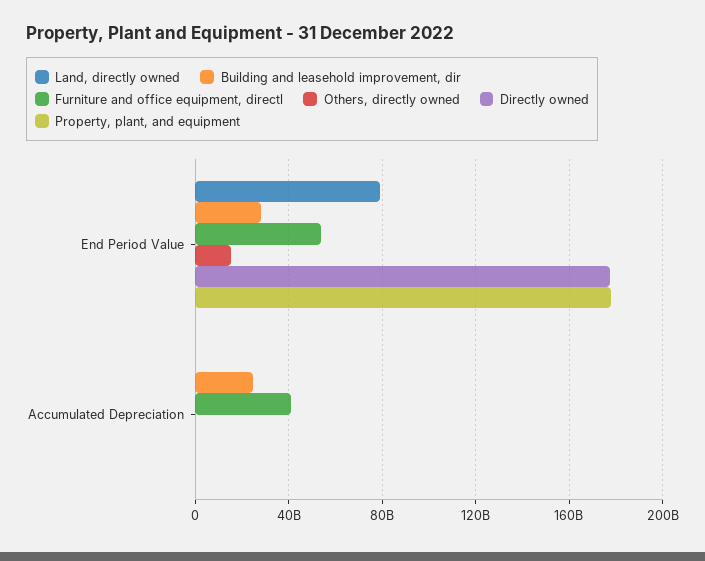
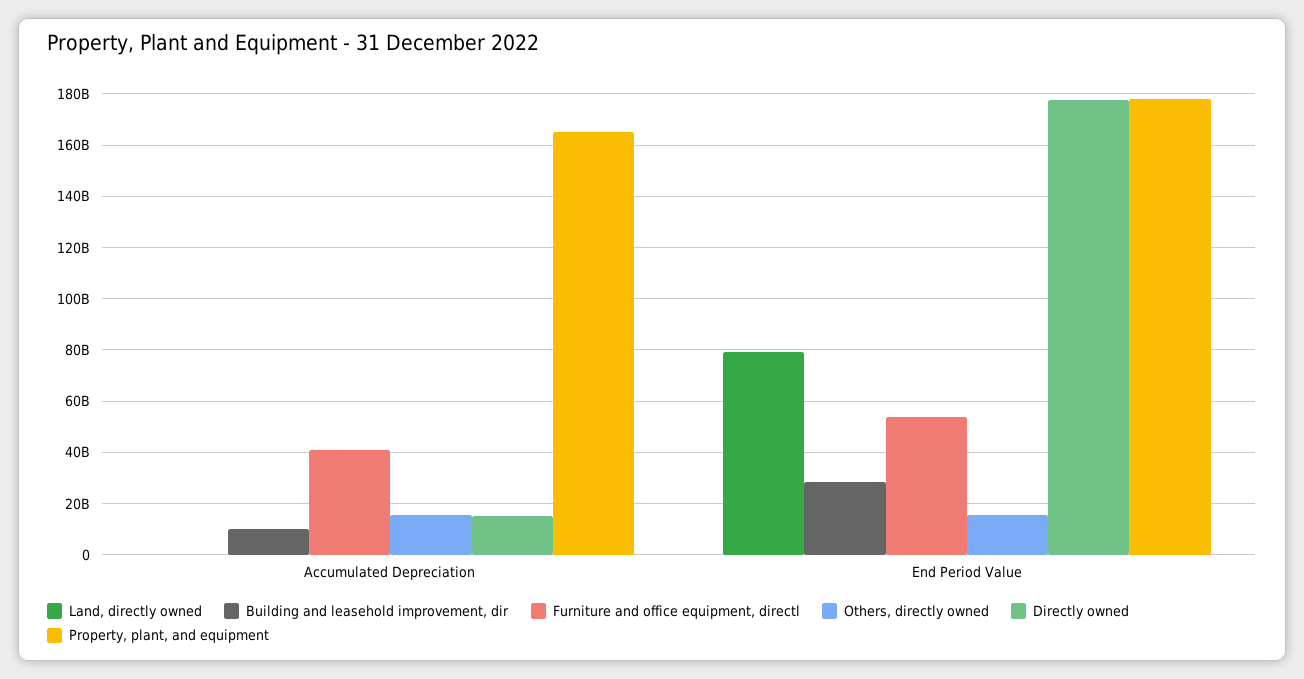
Building and leasehold improvement, dir, Accumulated Depreciation: 25000000000 -> 10000000000
Others, directly owned, Accumulated Depreciation: 0 -> 15000000000
Directly owned, Accumulated Depreciation: 0 -> 15000000000
Property, plant, and equipment, Accumulated Depreciation: 0 -> 165000000000

